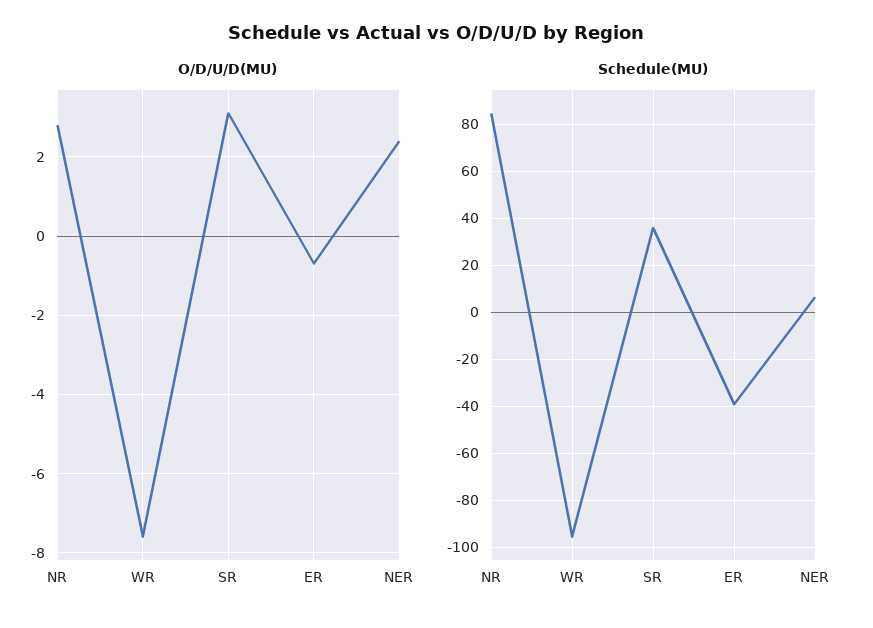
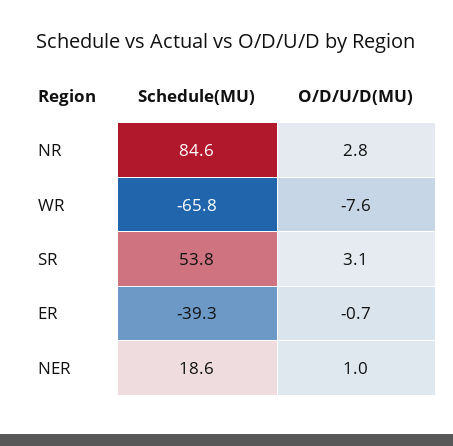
O/D/U/D(MU), NER: 2.5 -> 1
Schedule(MU), WR: -95 -> -65.8
Schedule(MU), SR: 35 -> 53.8
Schedule(MU), NER: 5 -> 18.6

